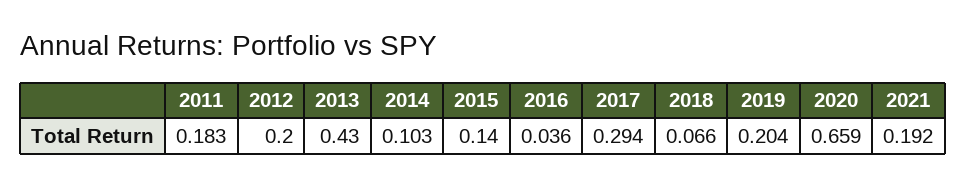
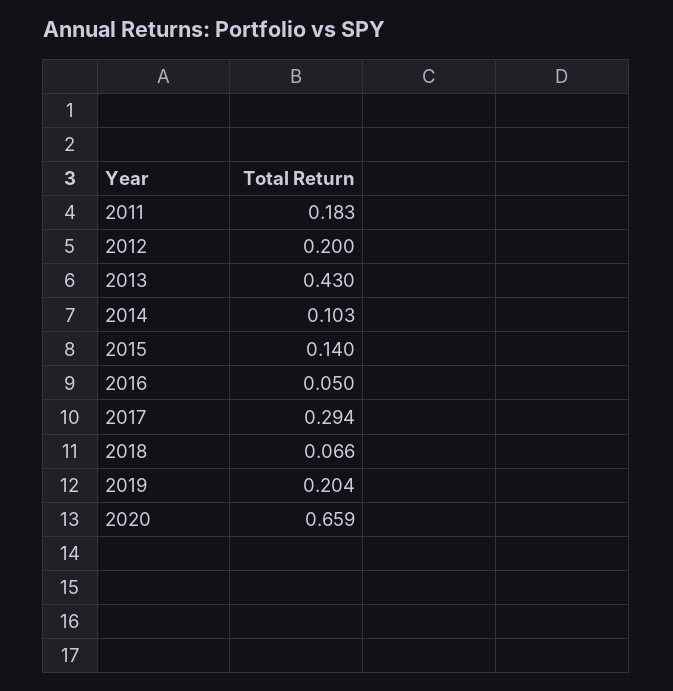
2016: 0.036 -> 0.05
2021: 0.192 -> none

